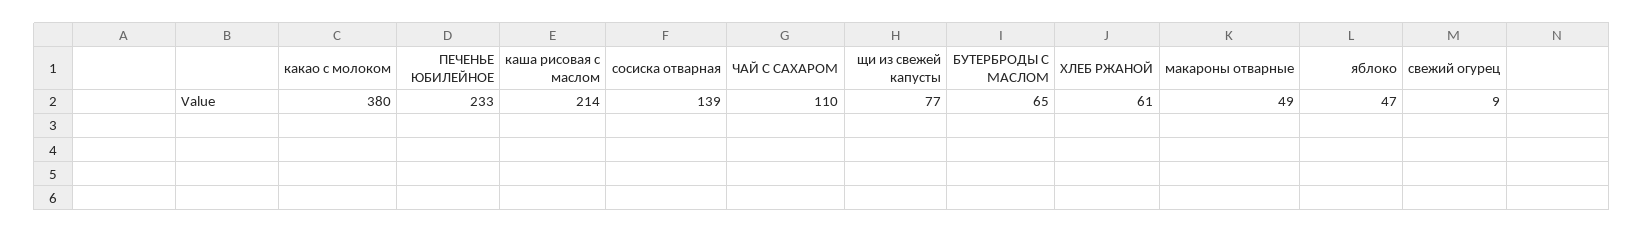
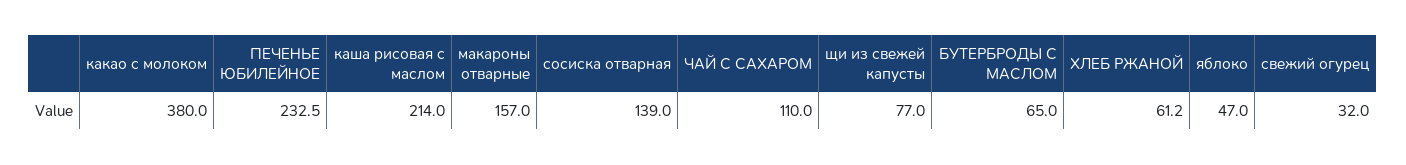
макароны отварные: 49 -> 157
свежий огурец: 9 -> 32

